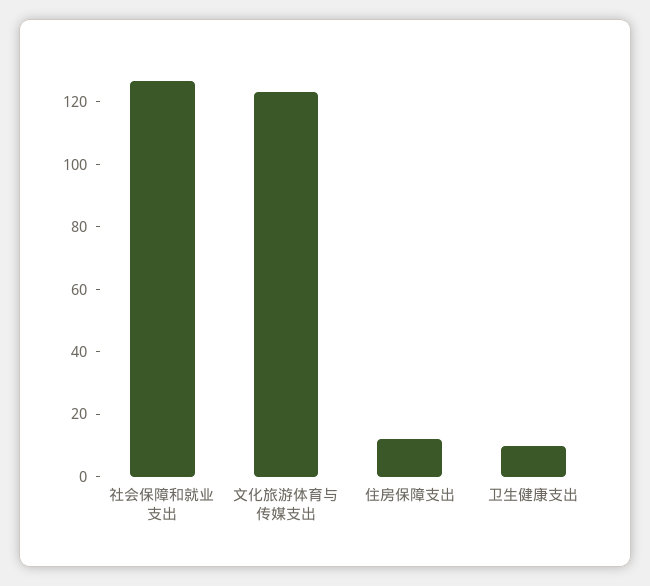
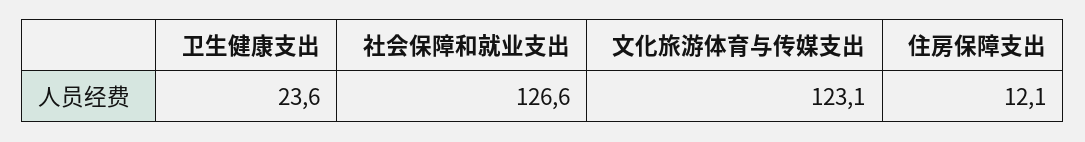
卫生健康支出: 10 -> 23.6

